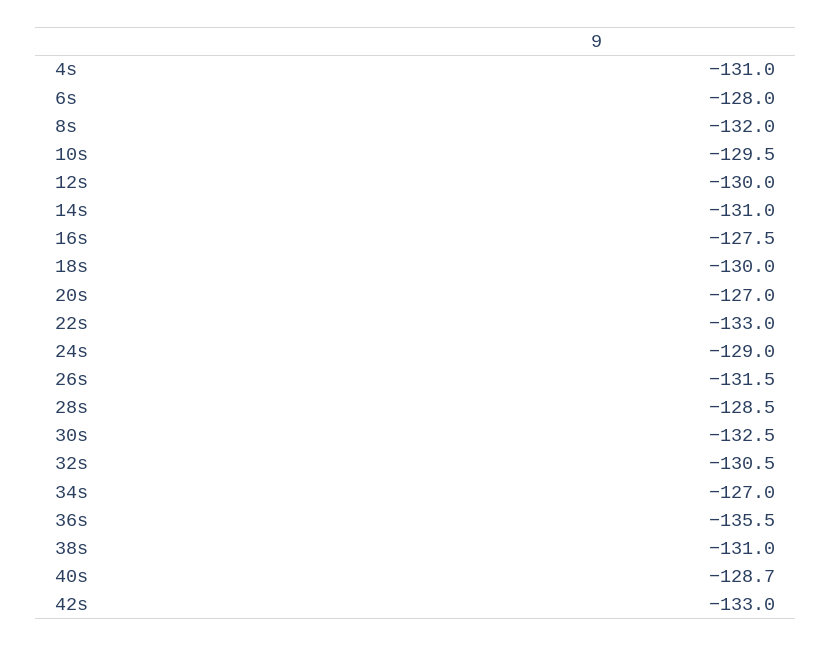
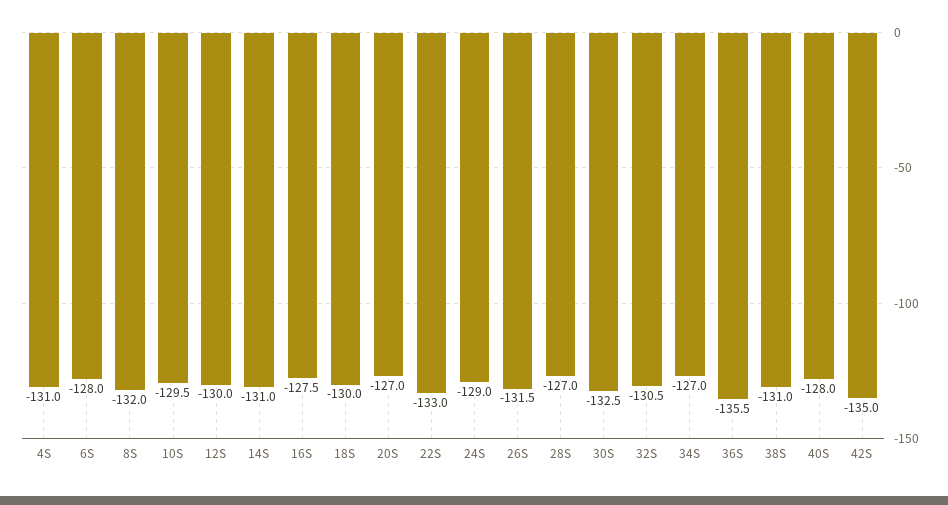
28s: -128.5 -> -127
40s: -128.7 -> -128
42s: -133 -> -135

